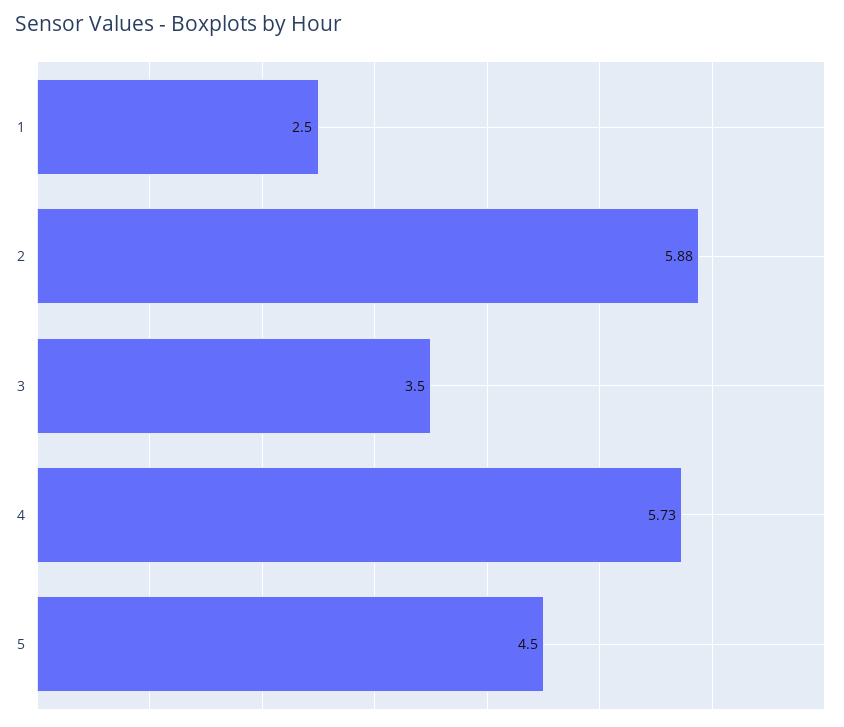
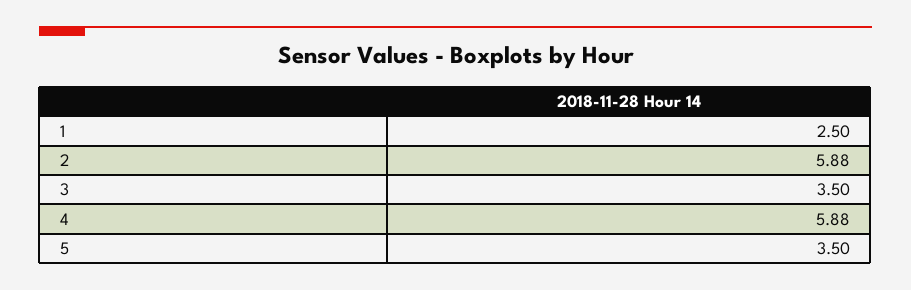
4: 5.73 -> 5.88
5: 4.5 -> 3.5

